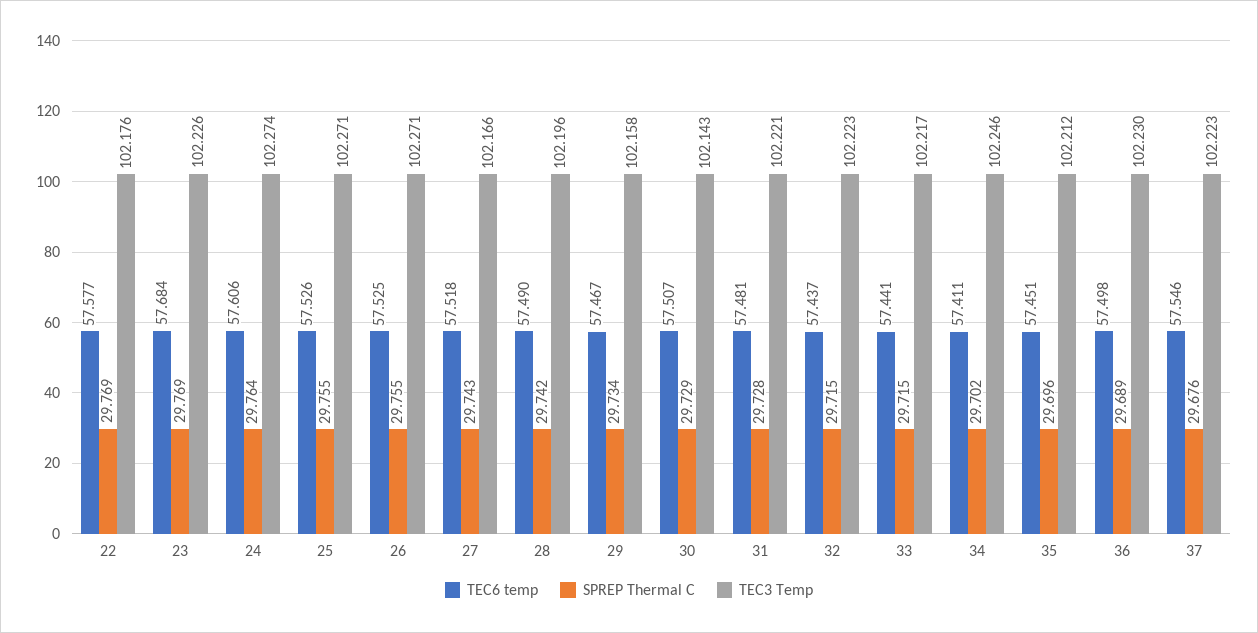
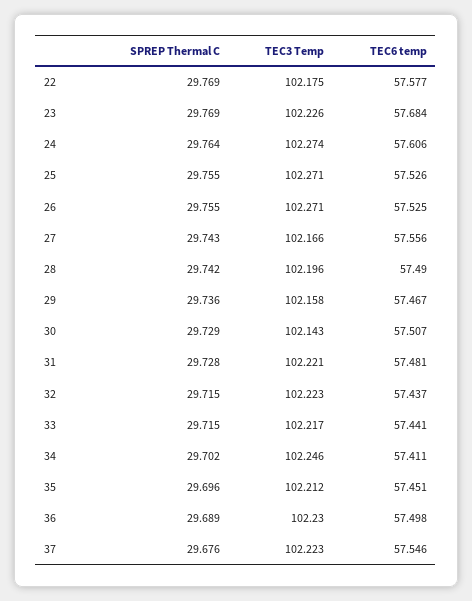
TEC3 Temp, 22: 102.176 -> 102.175
TEC6 temp, 27: 57.518 -> 57.556
SPREP Thermal C, 29: 29.734 -> 29.736

